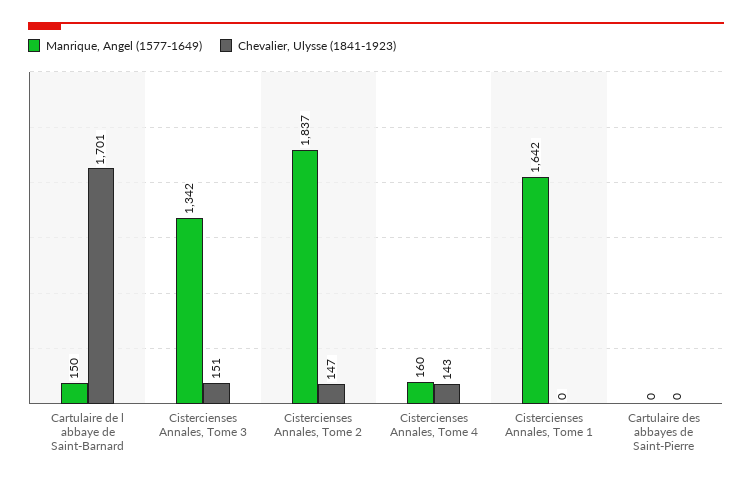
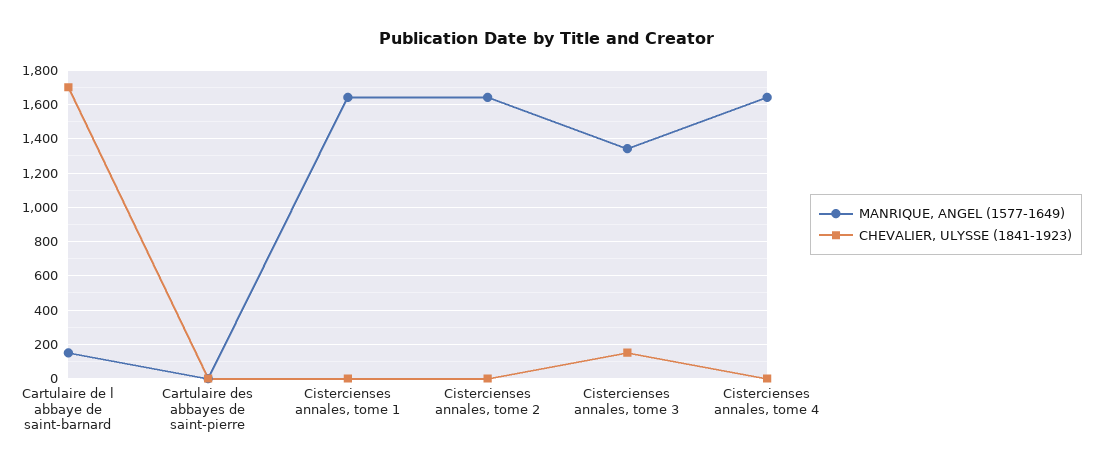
Manrique, Angel (1577-1649), Cistercienses Annales, Tome 2: 1837 -> 1650
Chevalier, Ulysse (1841-1923), Cistercienses Annales, Tome 2: 147 -> 0
Manrique, Angel (1577-1649), Cistercienses Annales, Tome 4: 160 -> 1650
Chevalier, Ulysse (1841-1923), Cistercienses Annales, Tome 4: 143 -> 0

